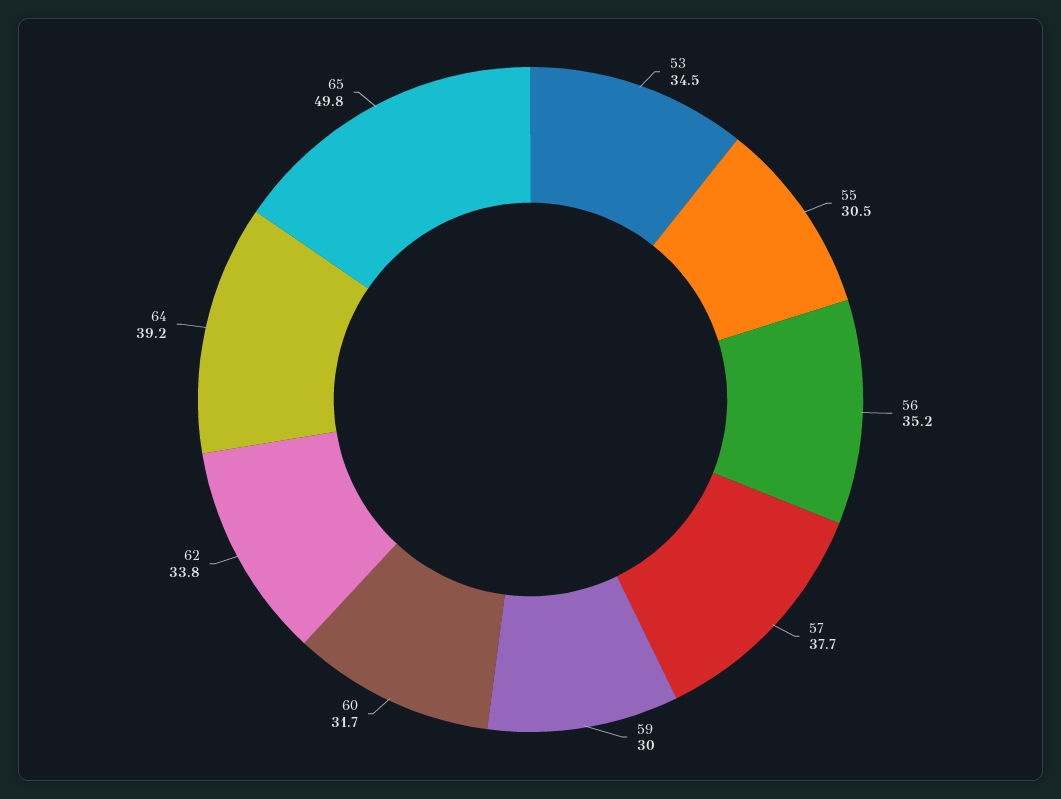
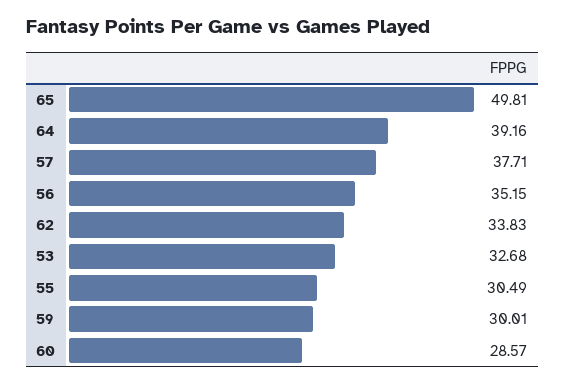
53: 34.5 -> 32.68
60: 31.7 -> 28.57

